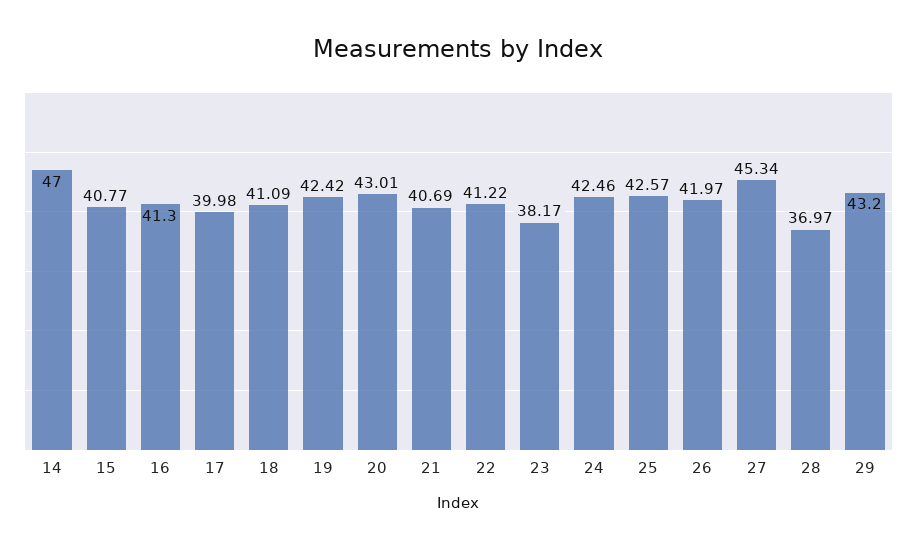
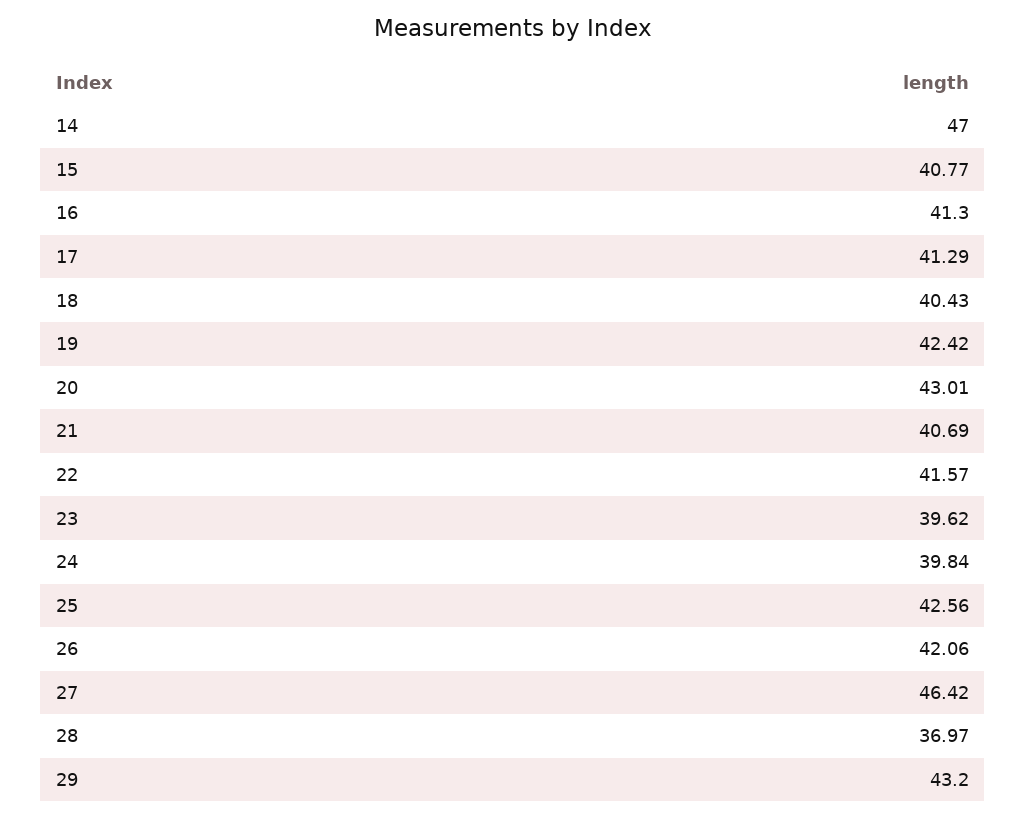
17: 39.98 -> 41.29
18: 41.09 -> 40.43
22: 41.22 -> 41.57
23: 38.17 -> 39.62
24: 42.46 -> 39.84
25: 42.57 -> 42.56
26: 41.97 -> 42.06
27: 45.34 -> 46.42

